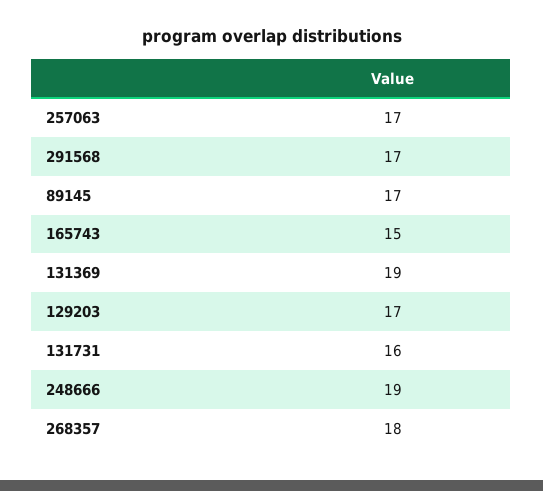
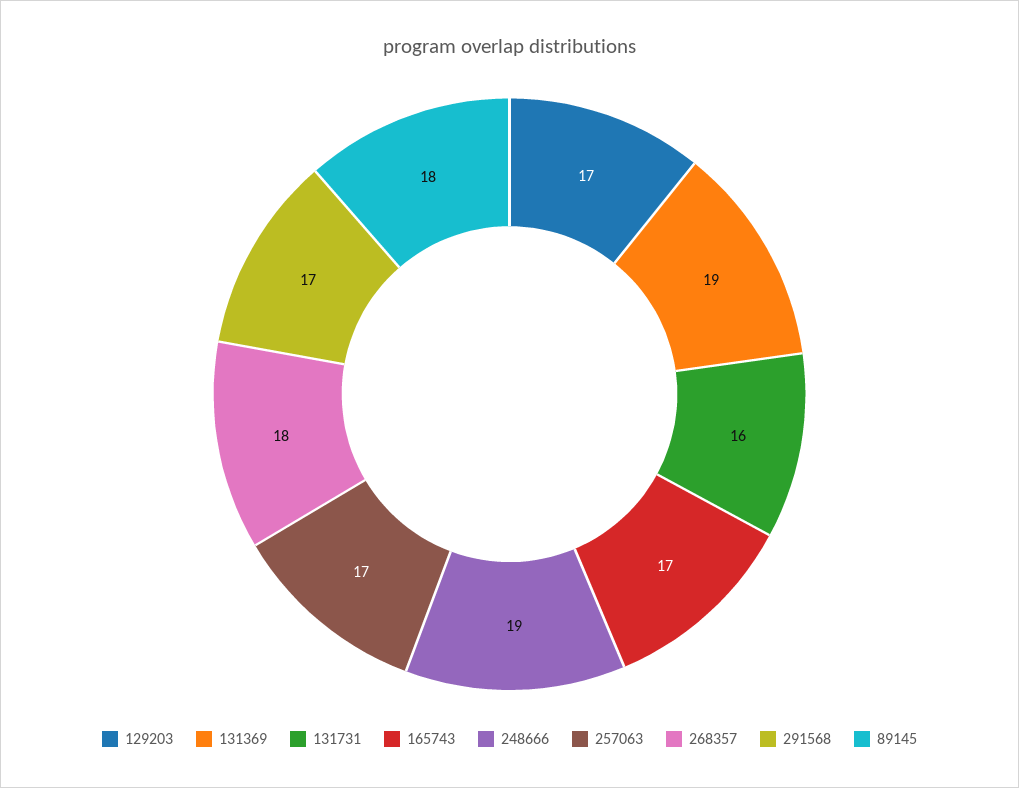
89145: 17 -> 18
165743: 15 -> 17

